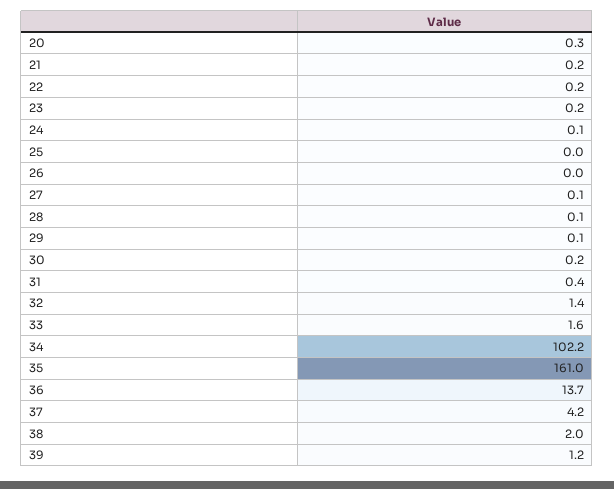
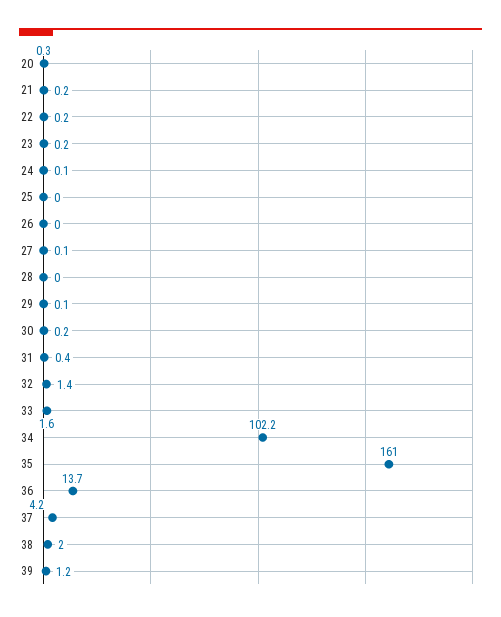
28: 0.1 -> 0

